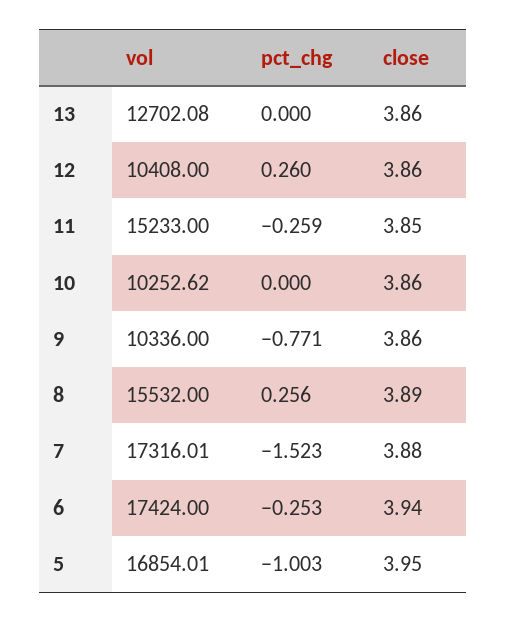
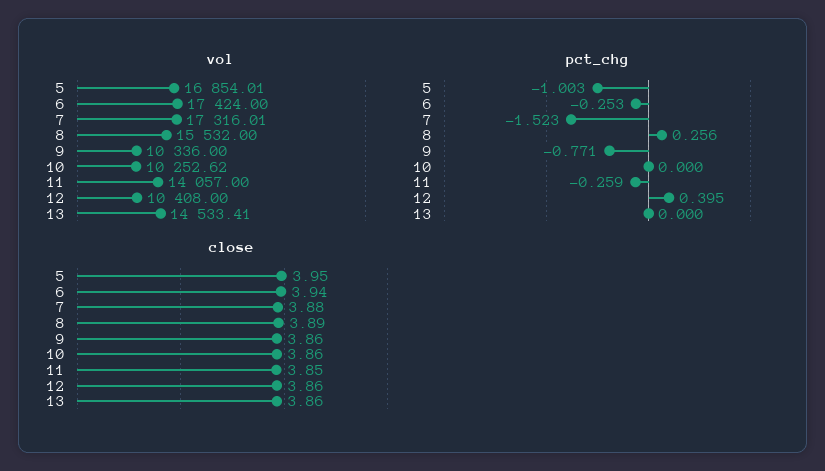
vol, 13: 12702.08 -> 14533.41
pct_chg, 12: 0.26 -> 0.395
vol, 11: 15233 -> 14057

